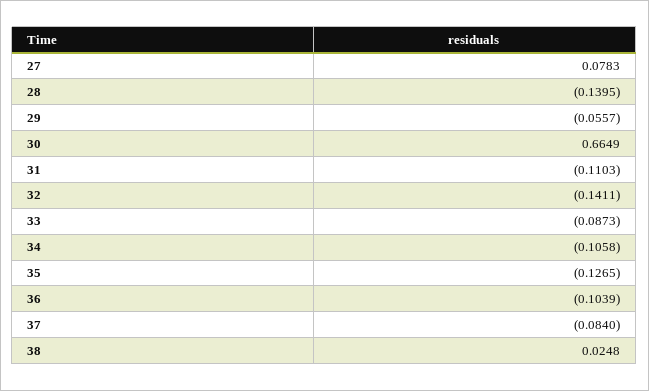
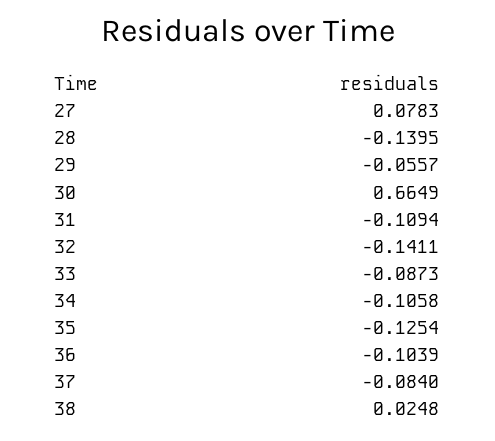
31: -0.1103 -> -0.1094
35: -0.1265 -> -0.1254

